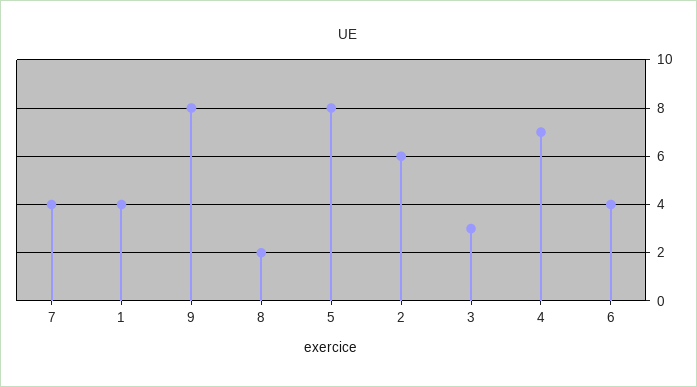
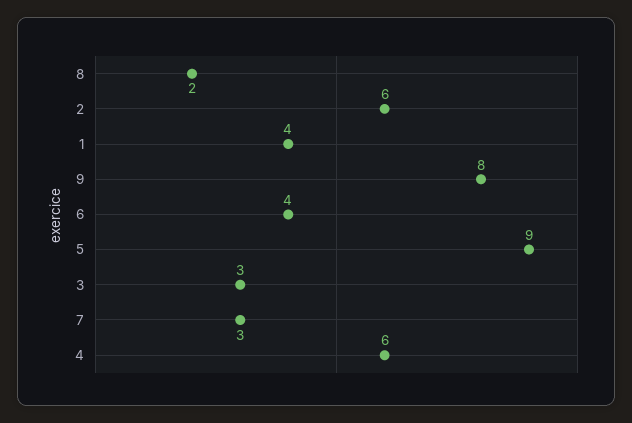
7: 4 -> 3
5: 8 -> 9
4: 7 -> 6

